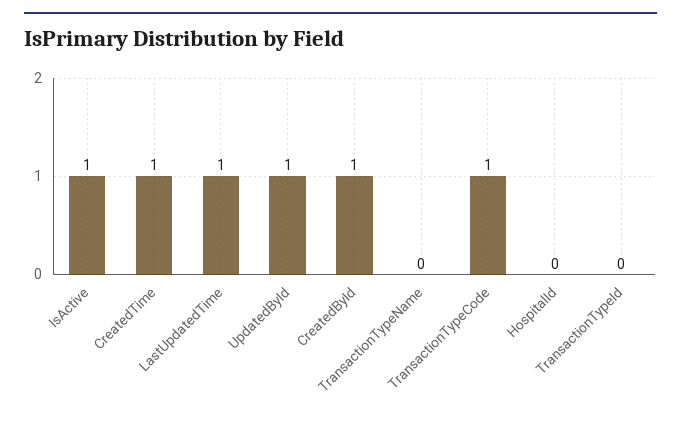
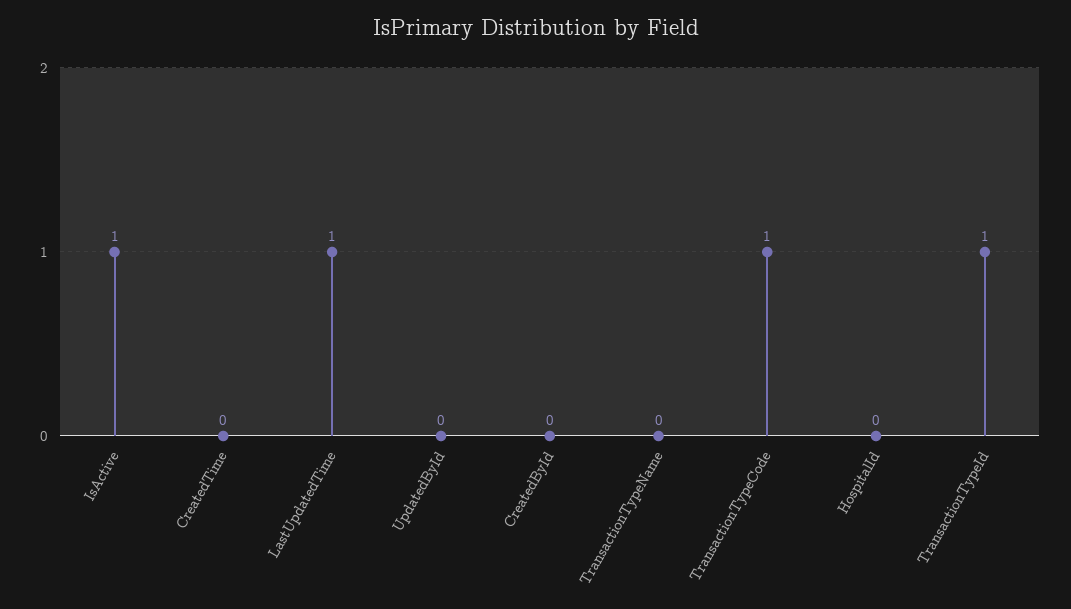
CreatedTime: 1 -> 0
UpdatedById: 1 -> 0
CreatedById: 1 -> 0
TransactionTypeId: 0 -> 1

